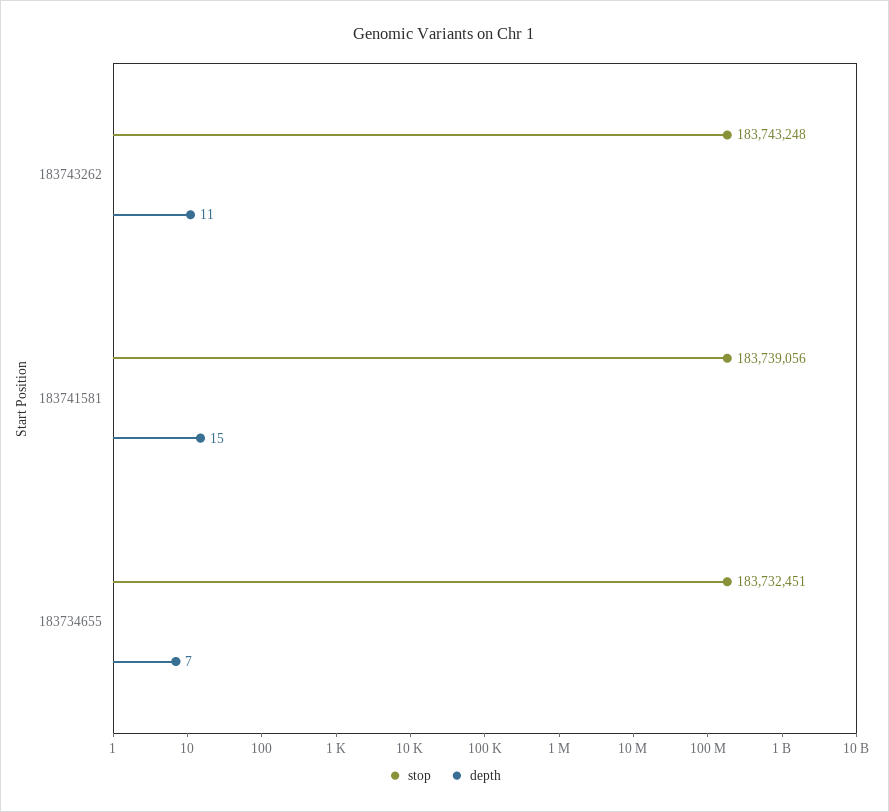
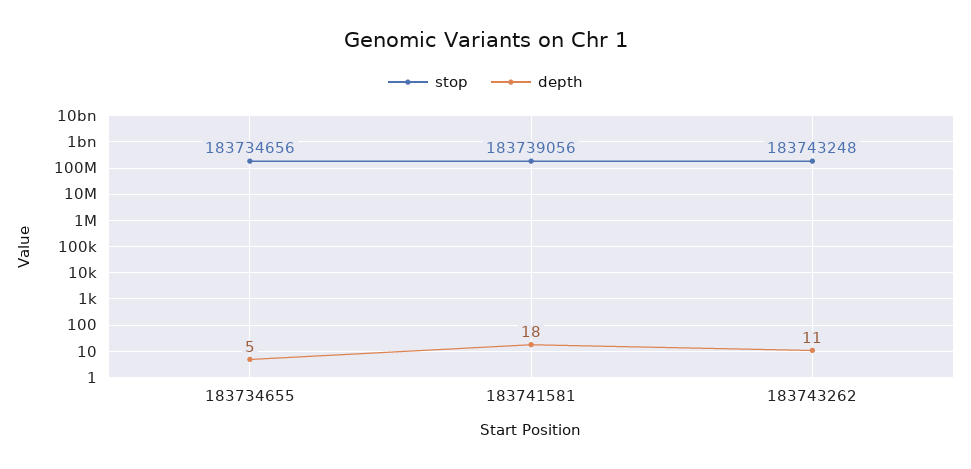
depth, 183741581: 15 -> 18
stop, 183734655: 183732451 -> 183734656
depth, 183734655: 7 -> 5

